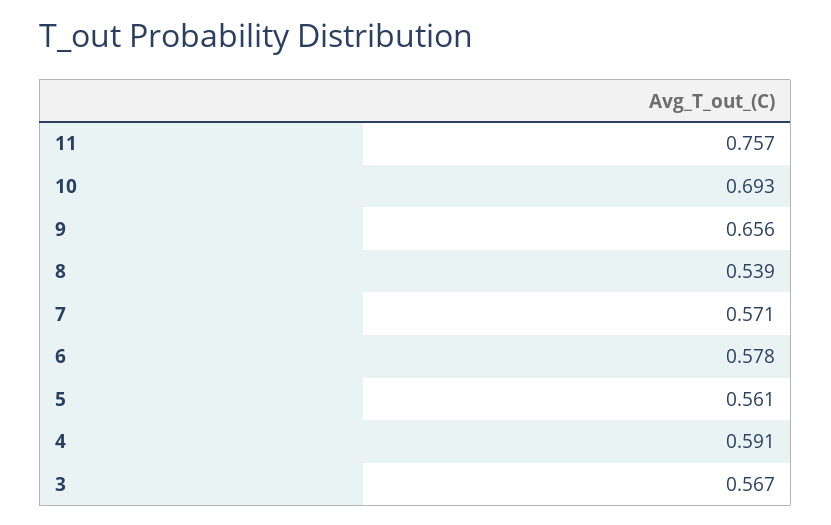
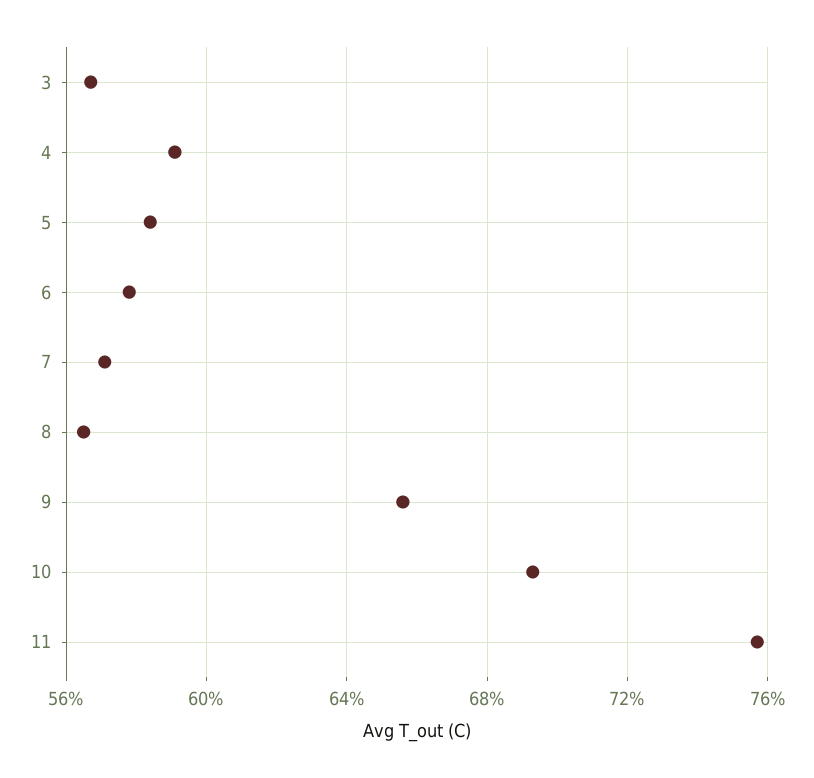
8: 0.539 -> 0.565
5: 0.561 -> 0.585

